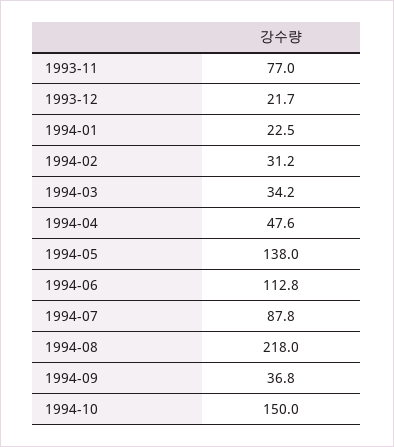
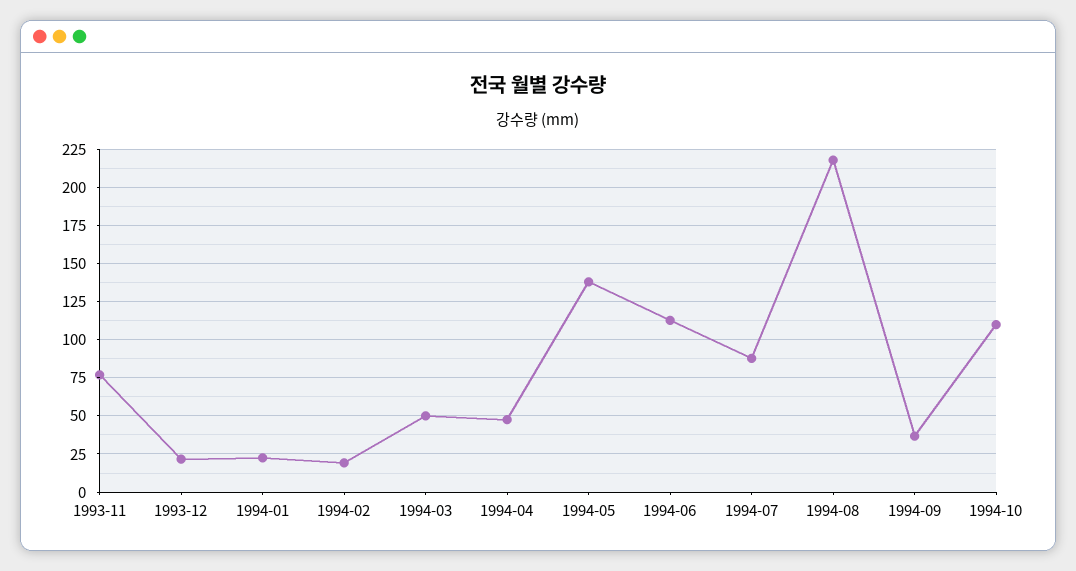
1994-02: 31.2 -> 20
1994-03: 34.2 -> 50
1994-10: 150 -> 110

